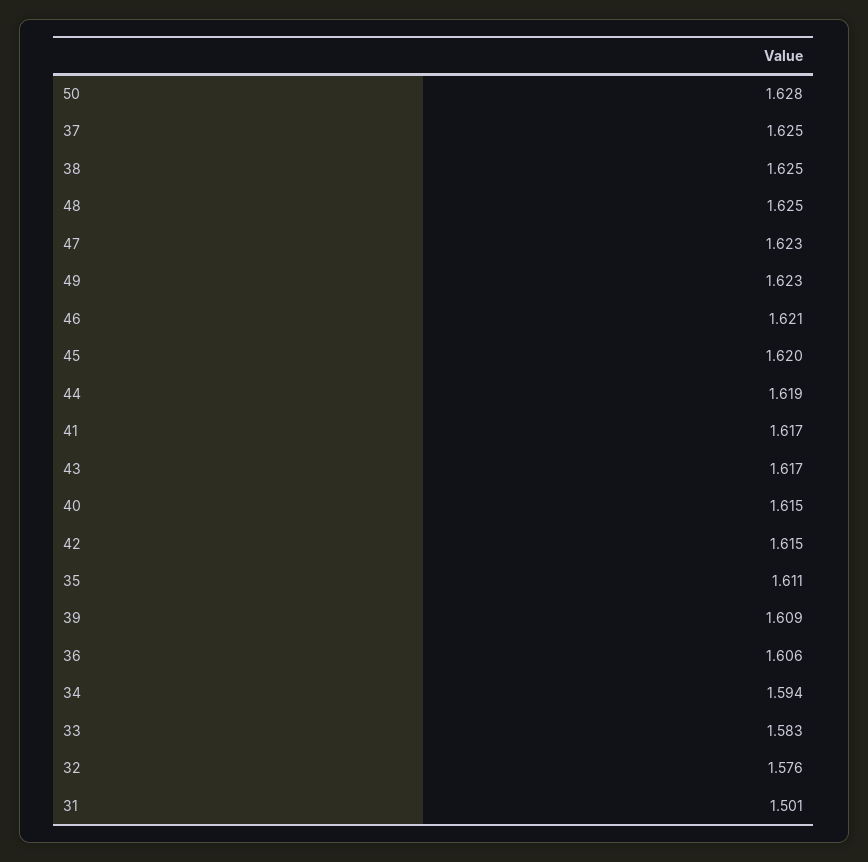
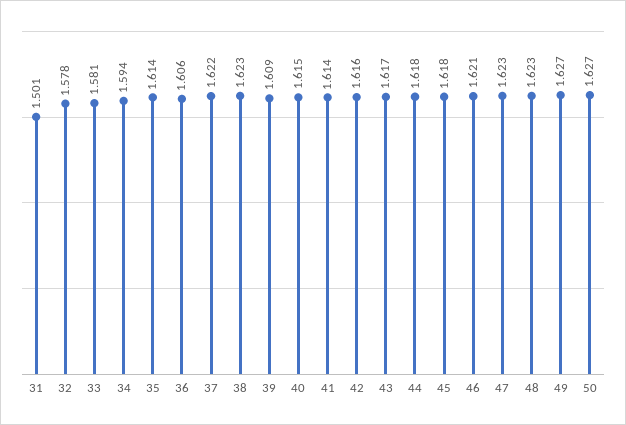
50: 1.628 -> 1.627
37: 1.625 -> 1.622
38: 1.625 -> 1.623
48: 1.625 -> 1.623
49: 1.623 -> 1.627
45: 1.62 -> 1.618
44: 1.619 -> 1.618
41: 1.617 -> 1.614
42: 1.615 -> 1.616
35: 1.611 -> 1.614
33: 1.583 -> 1.581
32: 1.576 -> 1.578

